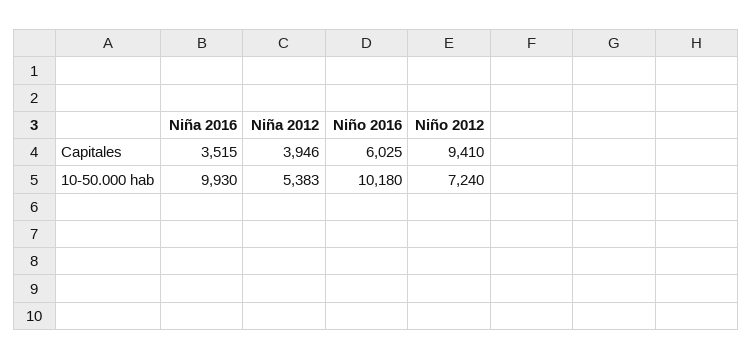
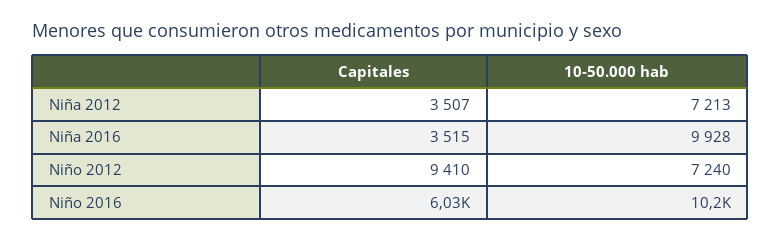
Niña 2012, Capitales: 3946 -> 3507
Niña 2016, 10-50.000 hab: 9930 -> 9928
Niña 2012, 10-50.000 hab: 5383 -> 7213

